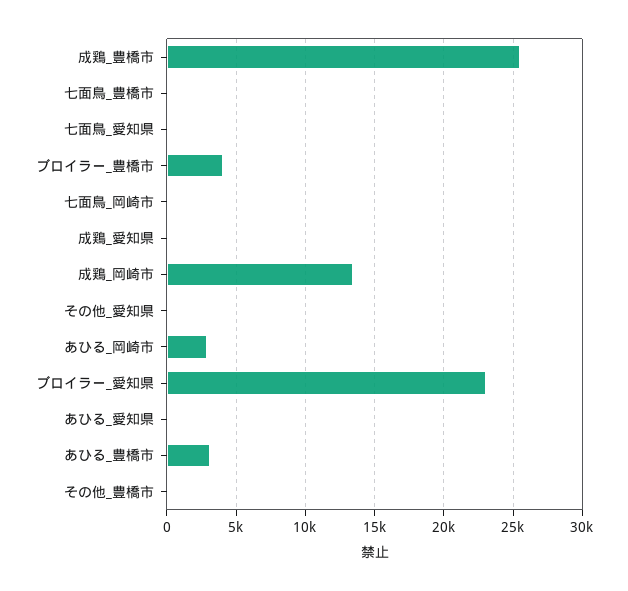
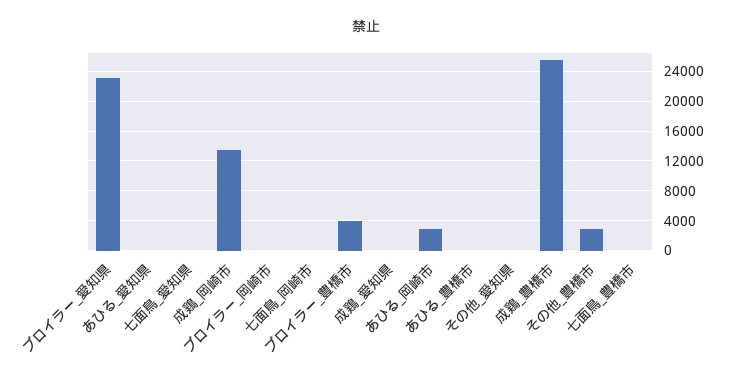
あひる_豊橋市: 3000 -> 0
その他_豊橋市: 0 -> 3000
ブロイラー_岡崎市: none -> 0

